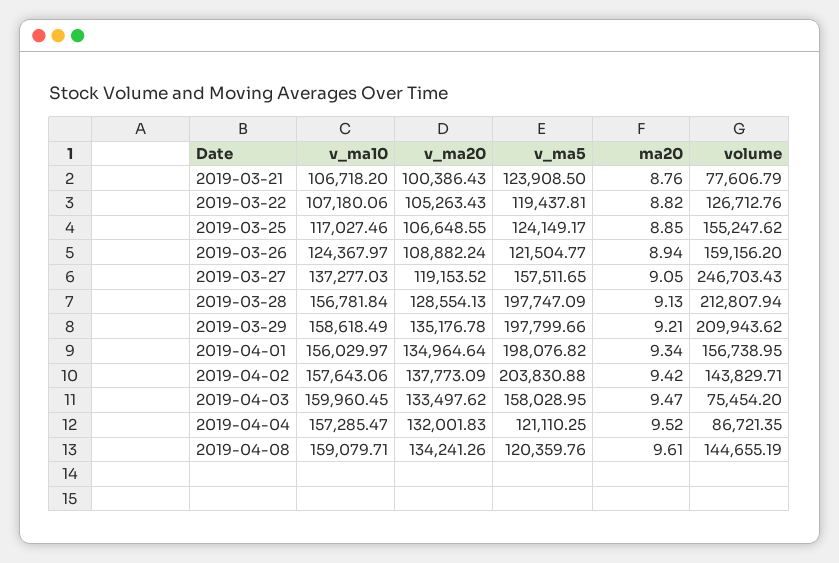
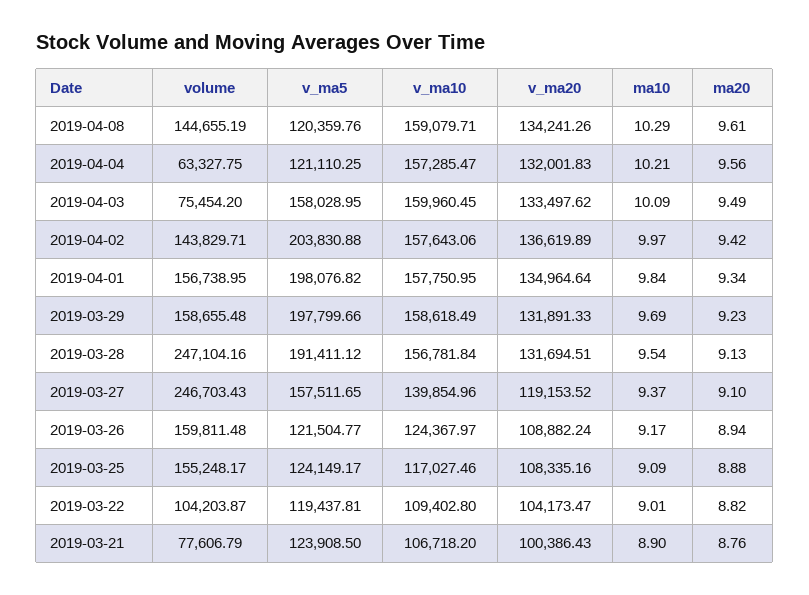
v_ma10, 2019-03-22: 107180.06 -> 109402.8
v_ma20, 2019-03-22: 105263.43 -> 104173.47
volume, 2019-03-22: 126712.76 -> 104203.87
v_ma20, 2019-03-25: 106648.55 -> 108335.16
ma20, 2019-03-25: 8.85 -> 8.88
volume, 2019-03-25: 155247.62 -> 155248.17
volume, 2019-03-26: 159156.2 -> 159811.48
v_ma10, 2019-03-27: 137277.03 -> 139854.96
ma20, 2019-03-27: 9.05 -> 9.1
v_ma20, 2019-03-28: 128554.13 -> 131694.51
v_ma5, 2019-03-28: 197747.09 -> 191411.12
volume, 2019-03-28: 212807.94 -> 247104.16
v_ma20, 2019-03-29: 135176.78 -> 131891.33
ma20, 2019-03-29: 9.21 -> 9.23
volume, 2019-03-29: 209943.62 -> 158655.48
v_ma10, 2019-04-01: 156029.97 -> 157750.95
v_ma20, 2019-04-02: 137773.09 -> 136619.89
ma20, 2019-04-03: 9.47 -> 9.49
ma20, 2019-04-04: 9.52 -> 9.56
volume, 2019-04-04: 86721.35 -> 63327.75
ma10, 2019-04-08: none -> 10.29
ma10, 2019-04-04: none -> 10.21
ma10, 2019-04-03: none -> 10.09
ma10, 2019-04-02: none -> 9.97
ma10, 2019-04-01: none -> 9.84
ma10, 2019-03-29: none -> 9.69
ma10, 2019-03-28: none -> 9.54
ma10, 2019-03-27: none -> 9.37
ma10, 2019-03-26: none -> 9.17
ma10, 2019-03-25: none -> 9.09
ma10, 2019-03-22: none -> 9.01
ma10, 2019-03-21: none -> 8.9

